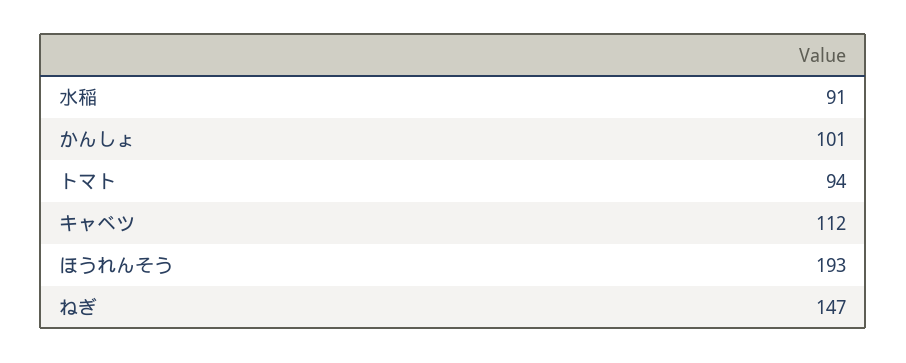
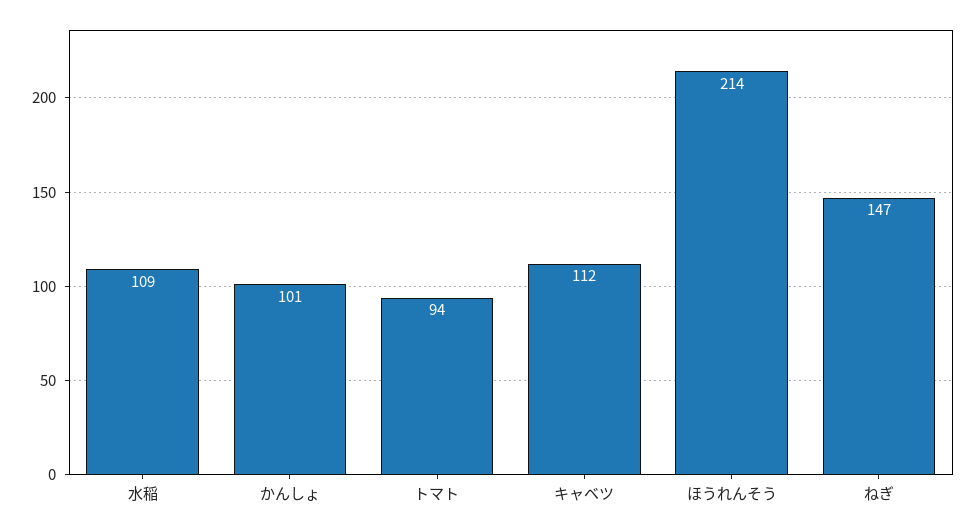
水稲: 91 -> 109
ほうれんそう: 193 -> 214

